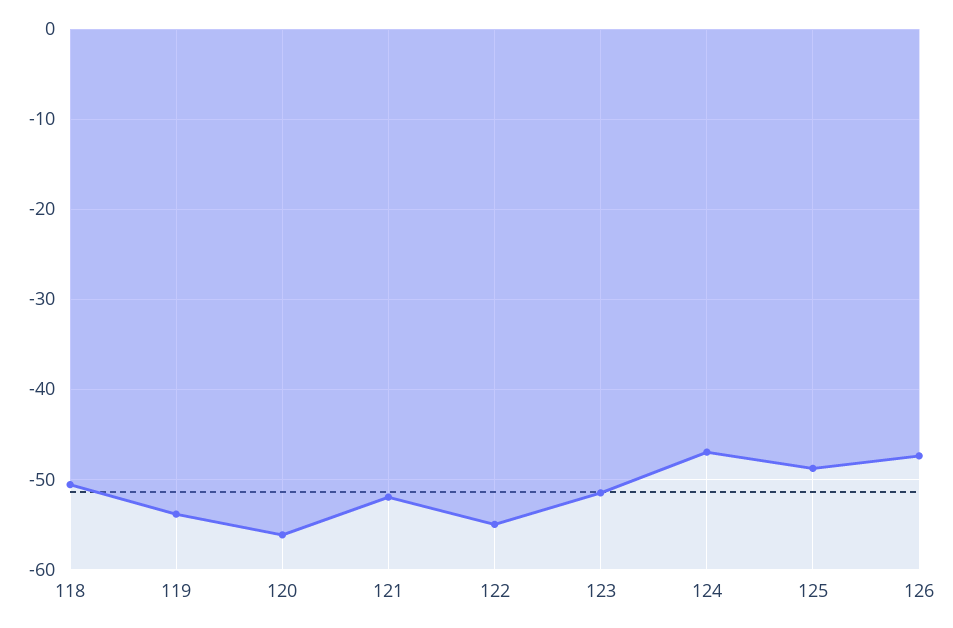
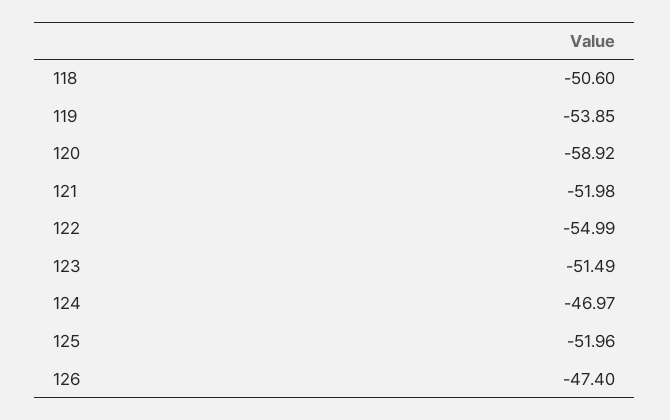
120: -56 -> -58.92
125: -49 -> -51.96

